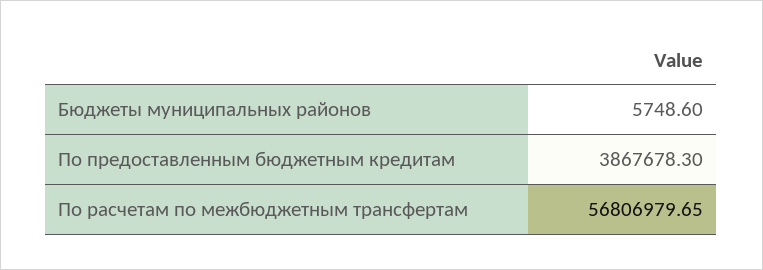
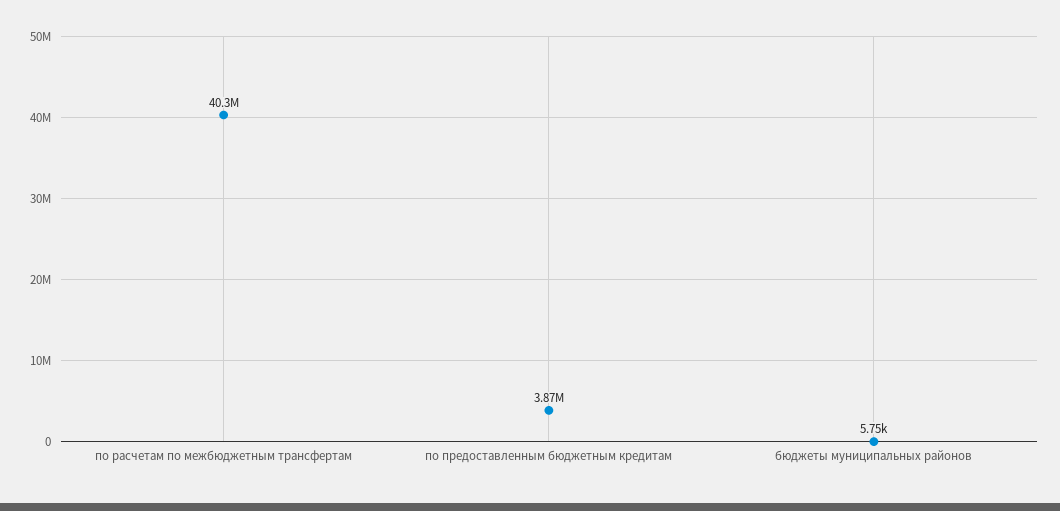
По расчетам по межбюджетным трансфертам: 56806979.65 -> 40300000

